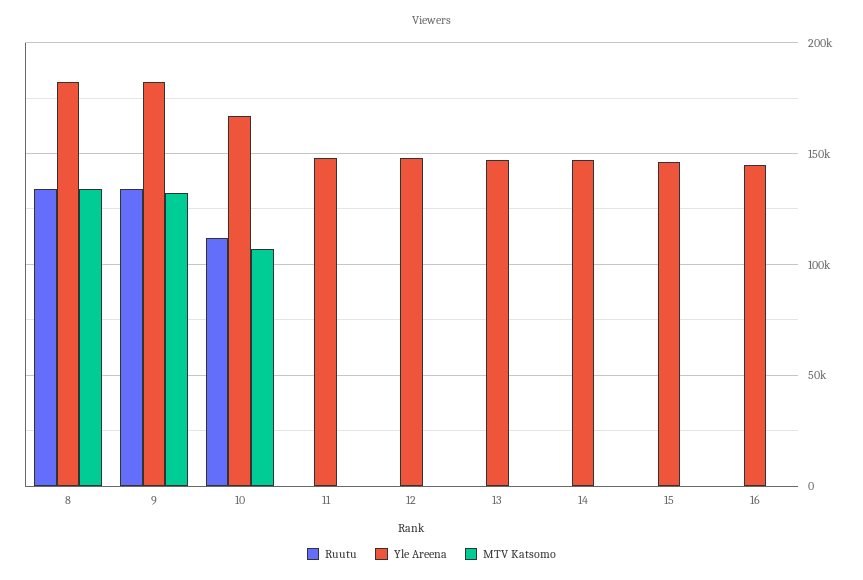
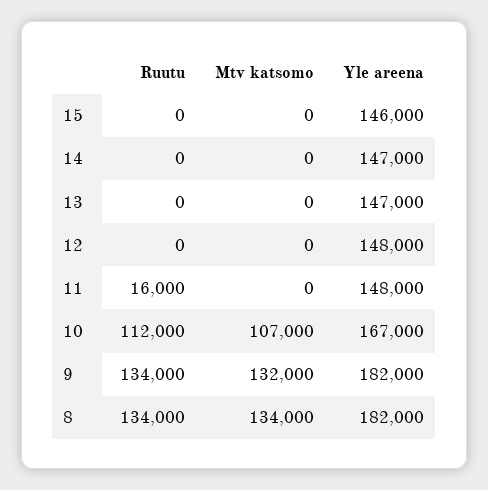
Ruutu, 11: 0 -> 16000
Ruutu, 16: 0 -> none
Yle Areena, 16: 145000 -> none
MTV Katsomo, 16: 0 -> none

